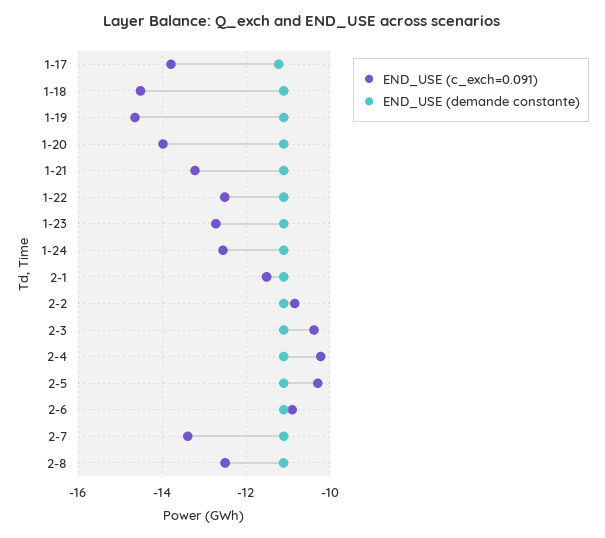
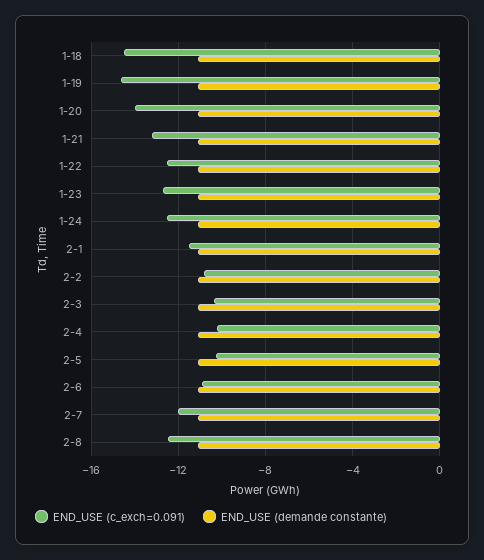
END_USE (c_exch=0.091), 1-17: -13.8 -> none
END_USE (demande constante), 1-17: -11.2 -> none
END_USE (c_exch=0.091), 2-7: -13.4 -> -12

